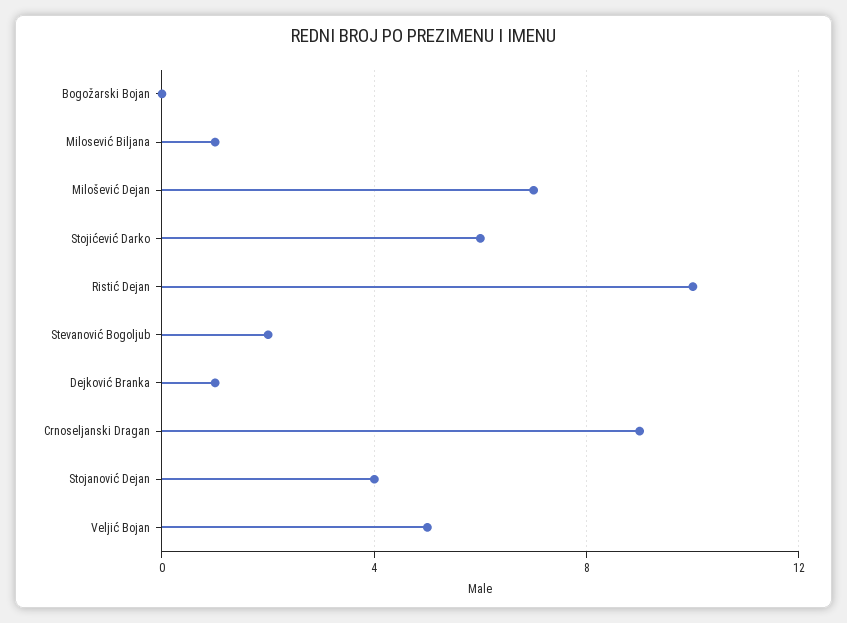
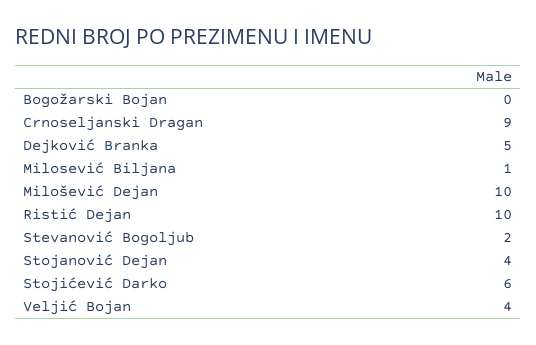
Milošević Dejan: 7 -> 10
Dejković Branka: 1 -> 5
Veljić Bojan: 5 -> 4

